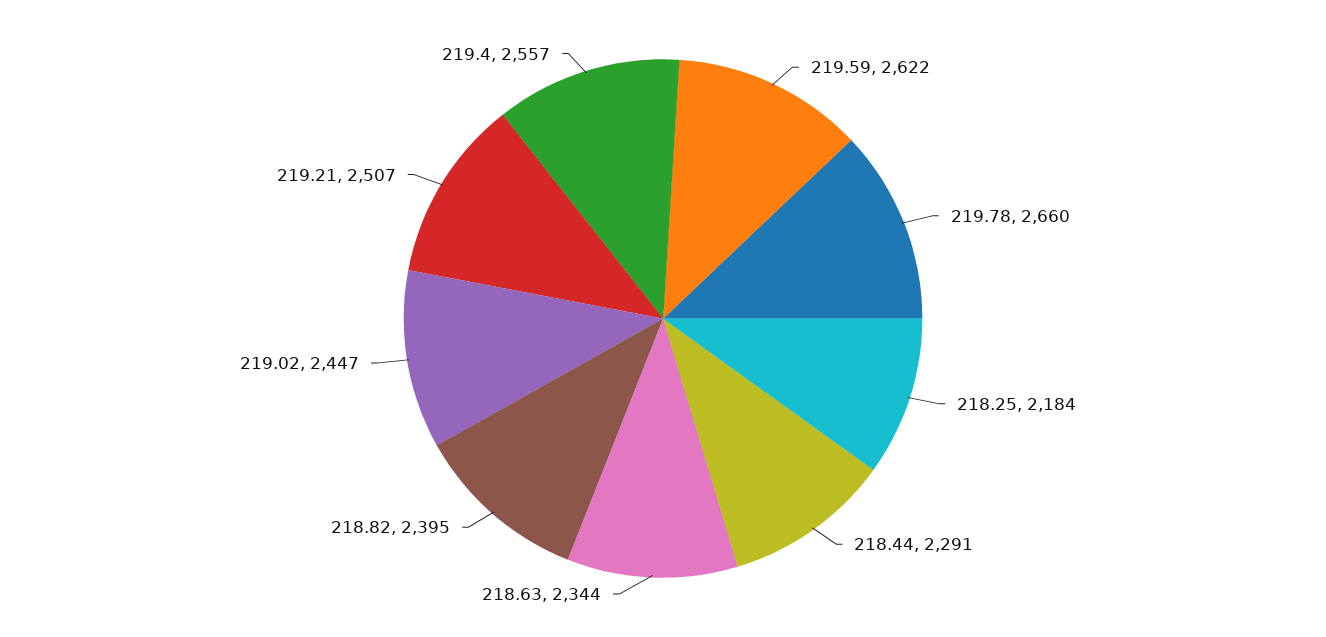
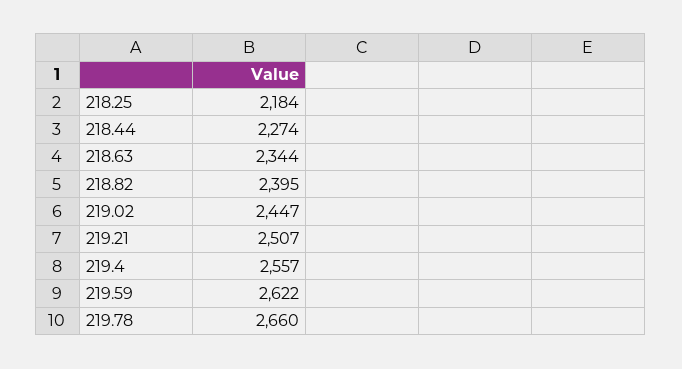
218.44: 2291 -> 2274

